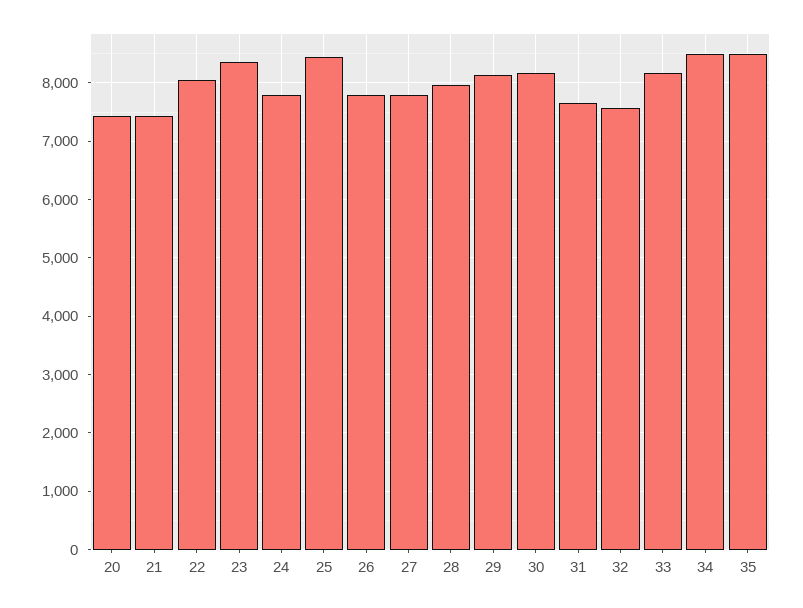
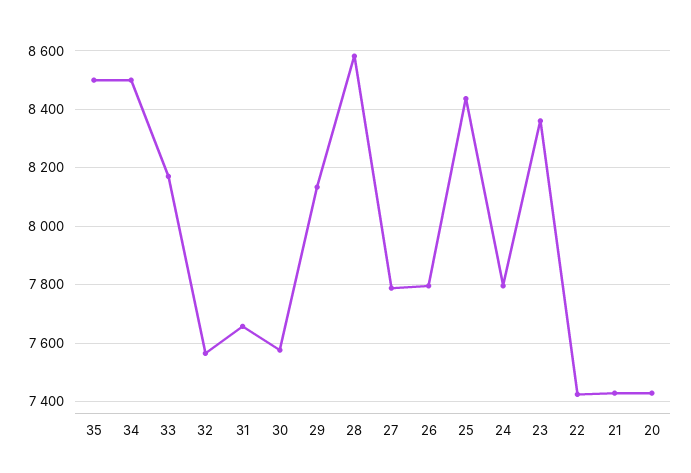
22: 8000 -> 7425
28: 8000 -> 8575
30: 8200 -> 7575

